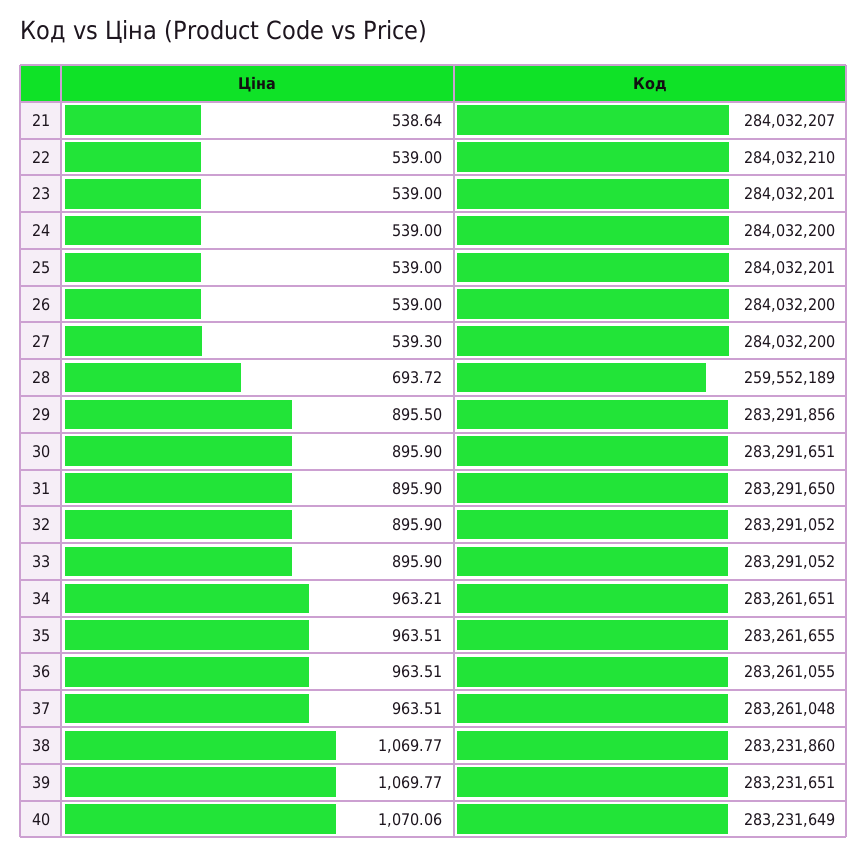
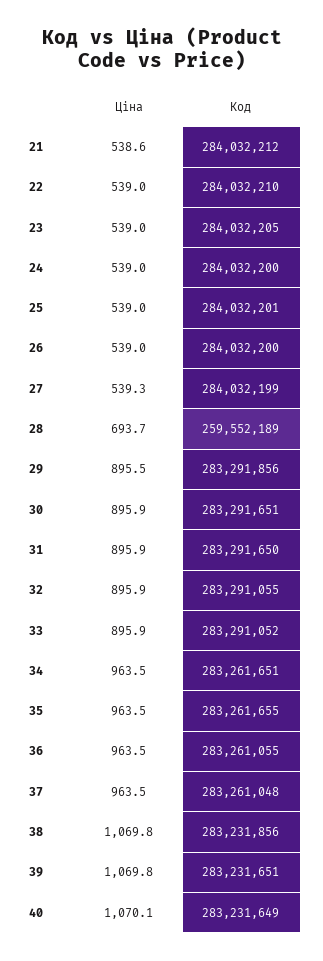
Код, 21: 284032207 -> 284032212
Код, 23: 284032201 -> 284032205
Код, 27: 284032200 -> 284032199
Код, 32: 283291052 -> 283291055
Ціна, 34: 963.21 -> 963.5
Код, 38: 283231860 -> 283231856

